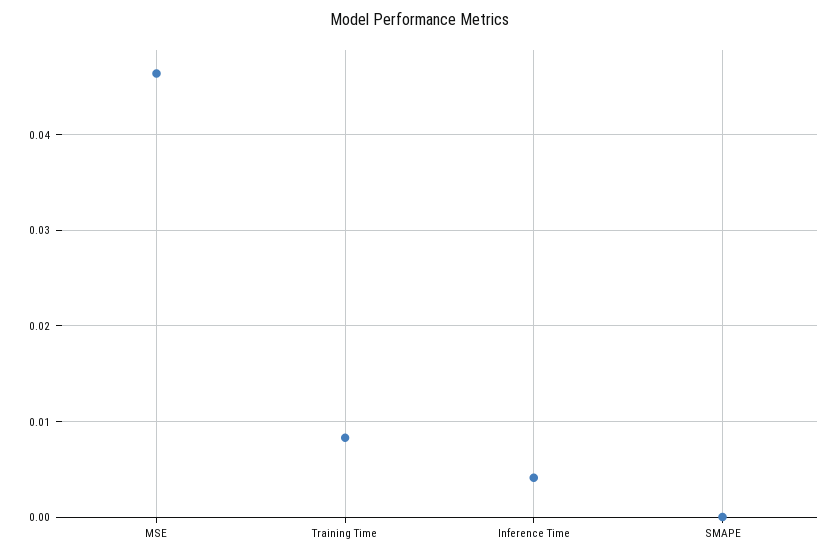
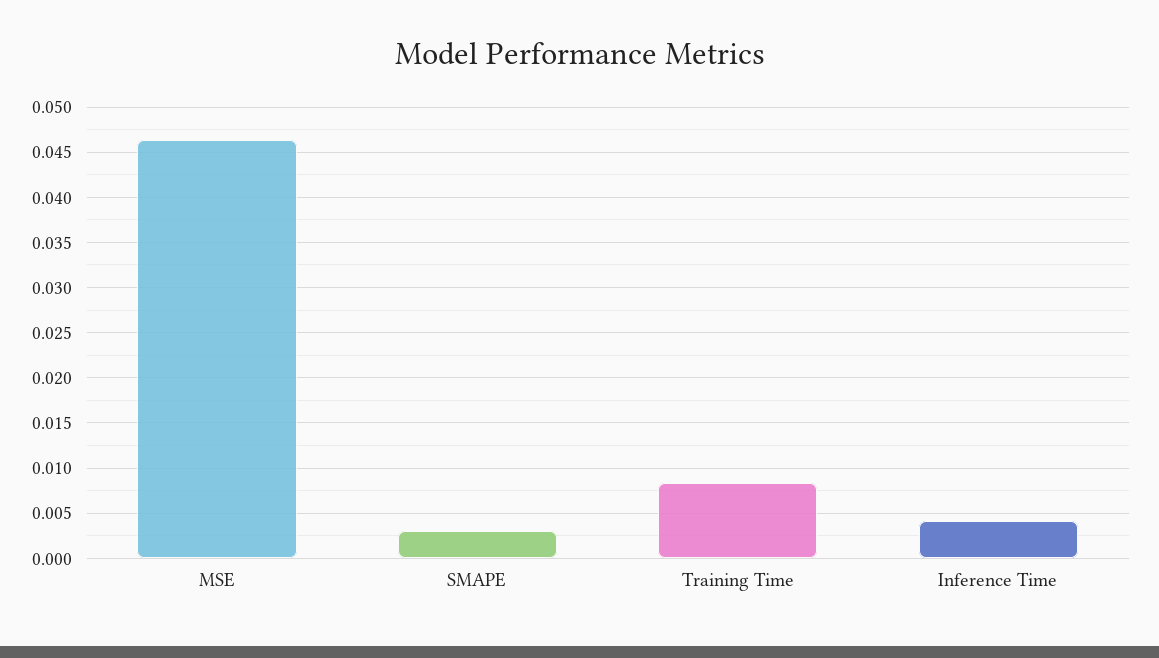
SMAPE: 0 -> 0.003

